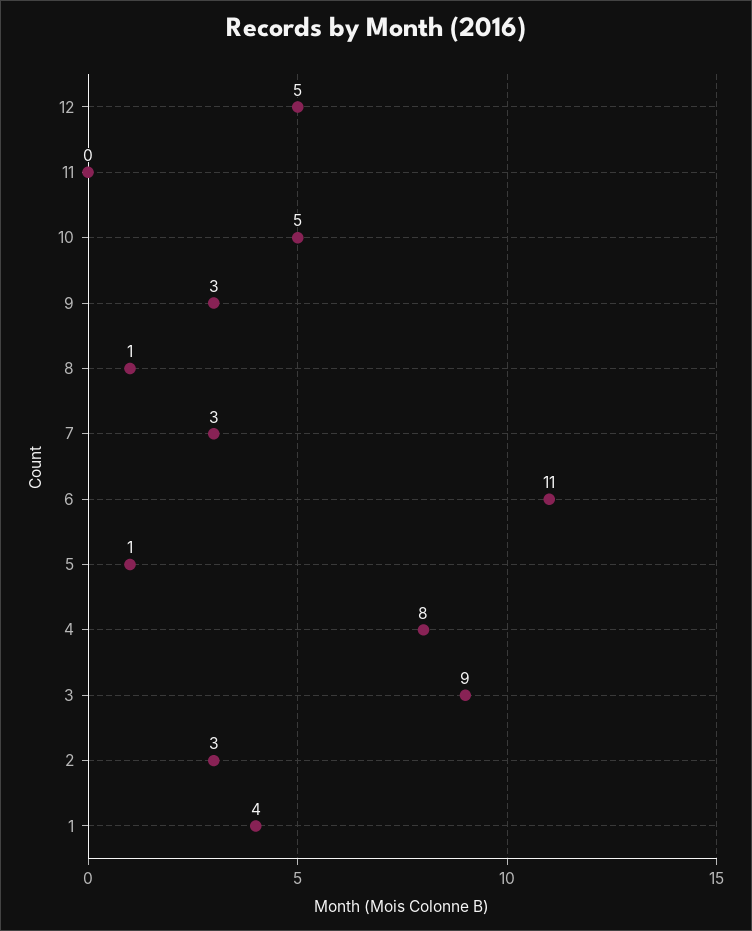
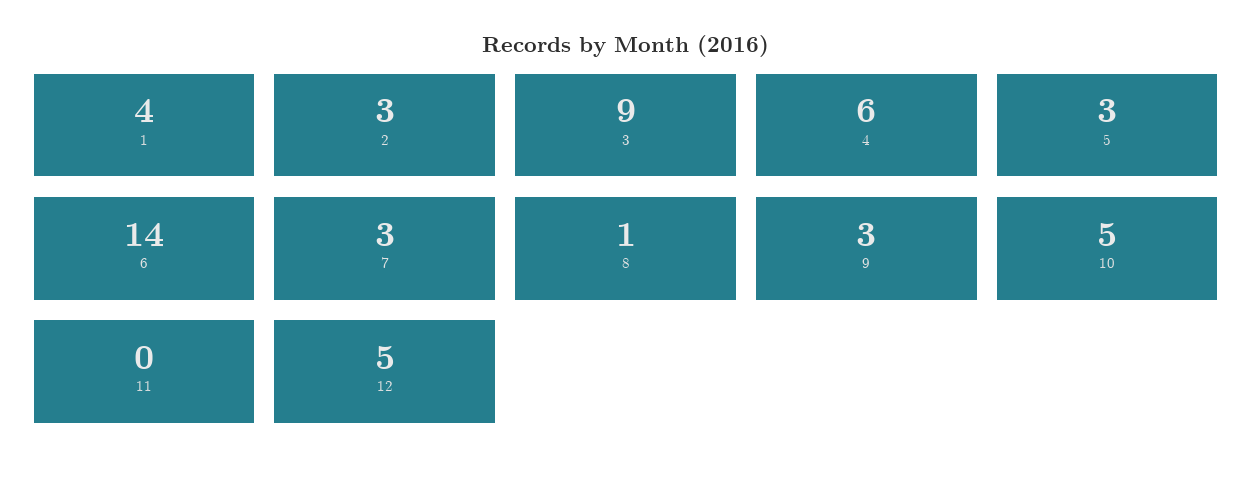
6: 11 -> 14
5: 1 -> 3
4: 8 -> 6

